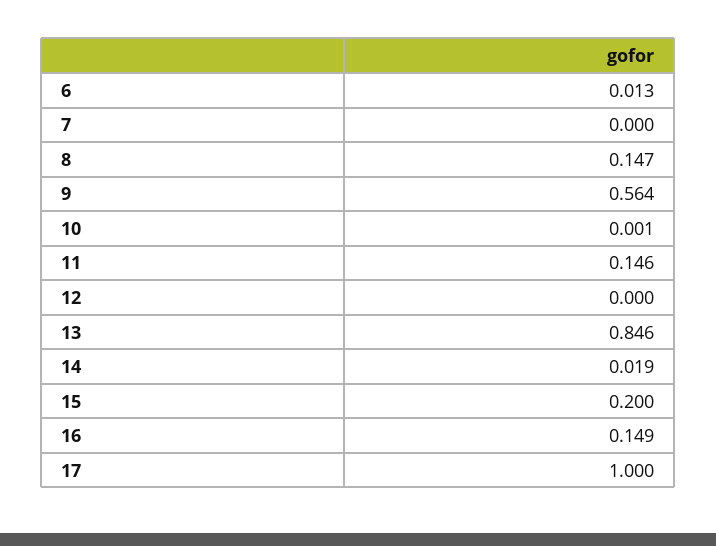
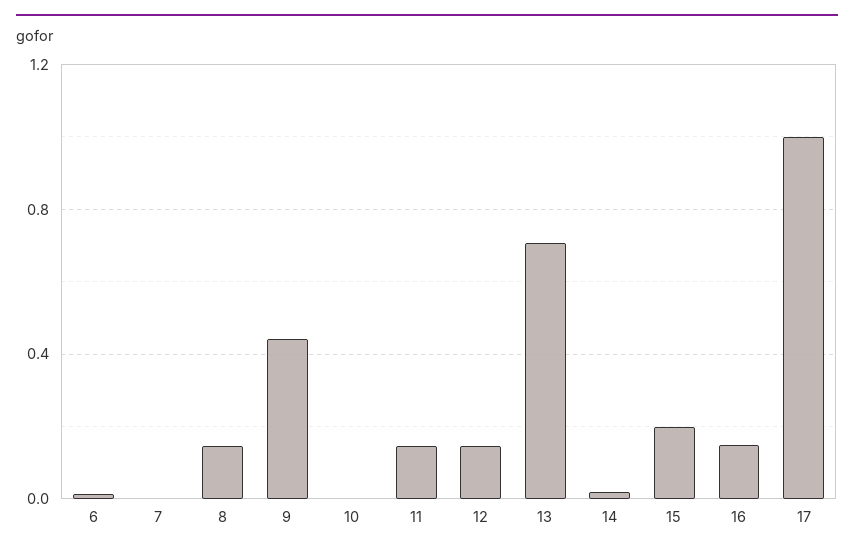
9: 0.564 -> 0.45
12: 0 -> 0.15
13: 0.846 -> 0.7

